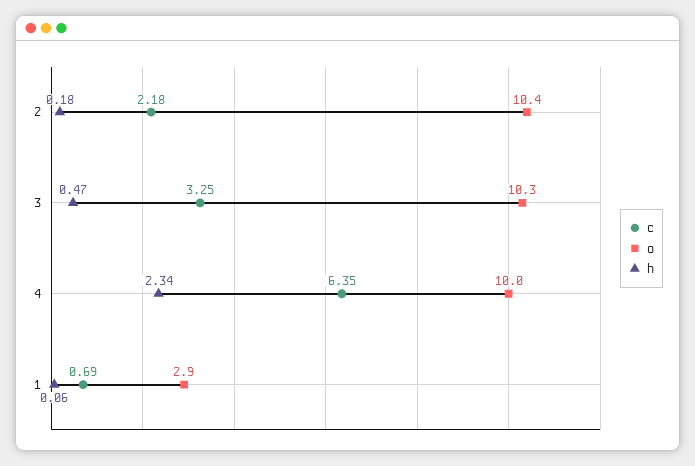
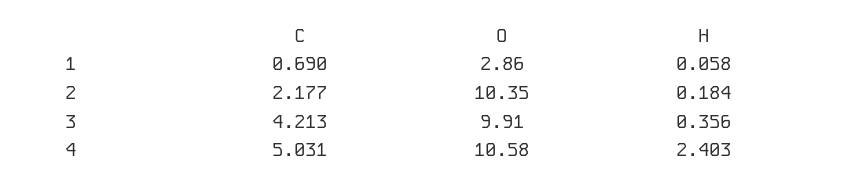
c, 3: 3.25 -> 4.213
o, 3: 10.3 -> 9.91
h, 3: 0.47 -> 0.356
c, 4: 6.35 -> 5.031
o, 4: 10 -> 10.58
h, 4: 2.34 -> 2.403

